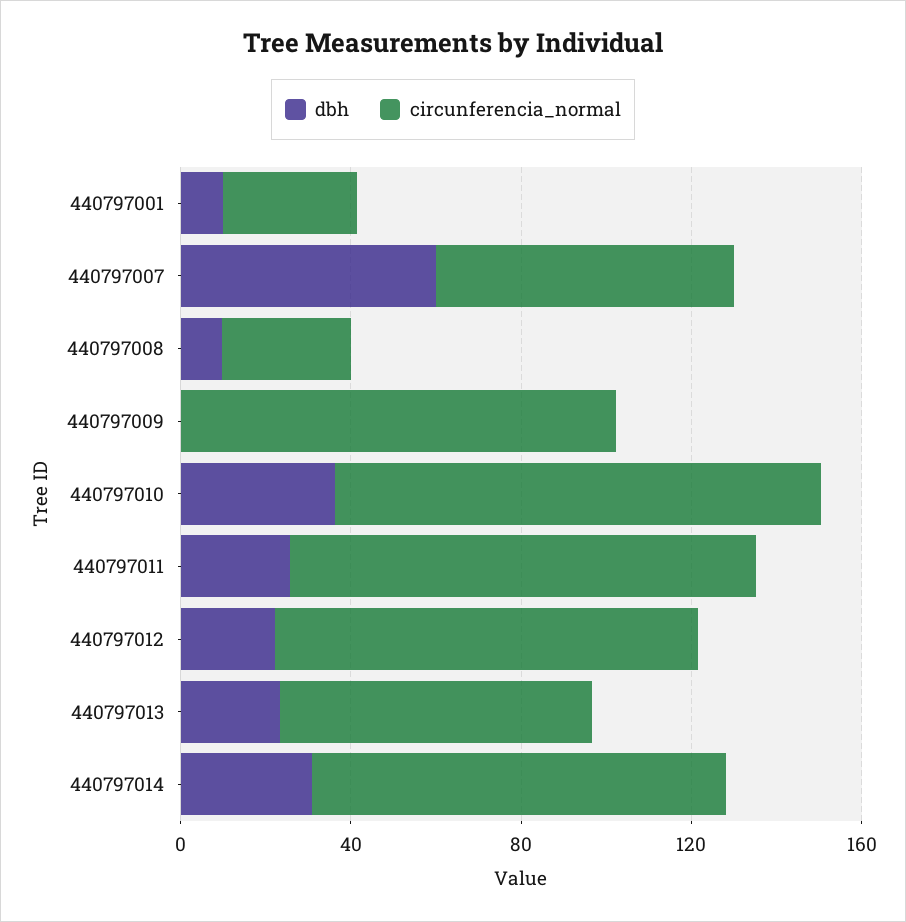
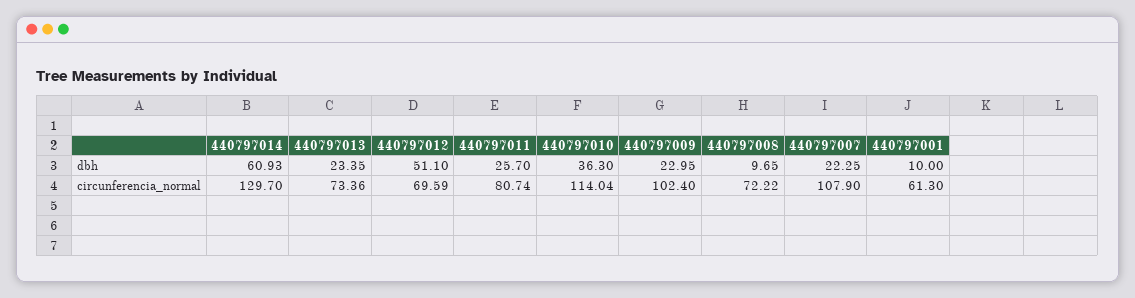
circunferencia_normal, 440797001: 30 -> 61.3
dbh, 440797007: 60 -> 22.25
circunferencia_normal, 440797007: 70 -> 107.9
circunferencia_normal, 440797008: 30 -> 72.22
dbh, 440797009: 0 -> 22.95
circunferencia_normal, 440797011: 110 -> 80.74
dbh, 440797012: 20 -> 51.1
circunferencia_normal, 440797012: 100 -> 69.59
dbh, 440797014: 30 -> 60.93
circunferencia_normal, 440797014: 100 -> 129.7

